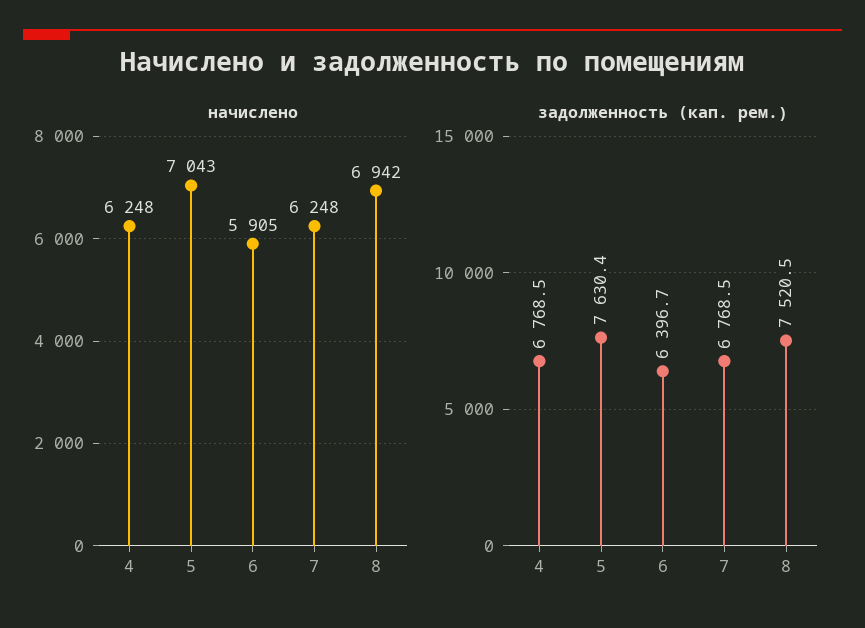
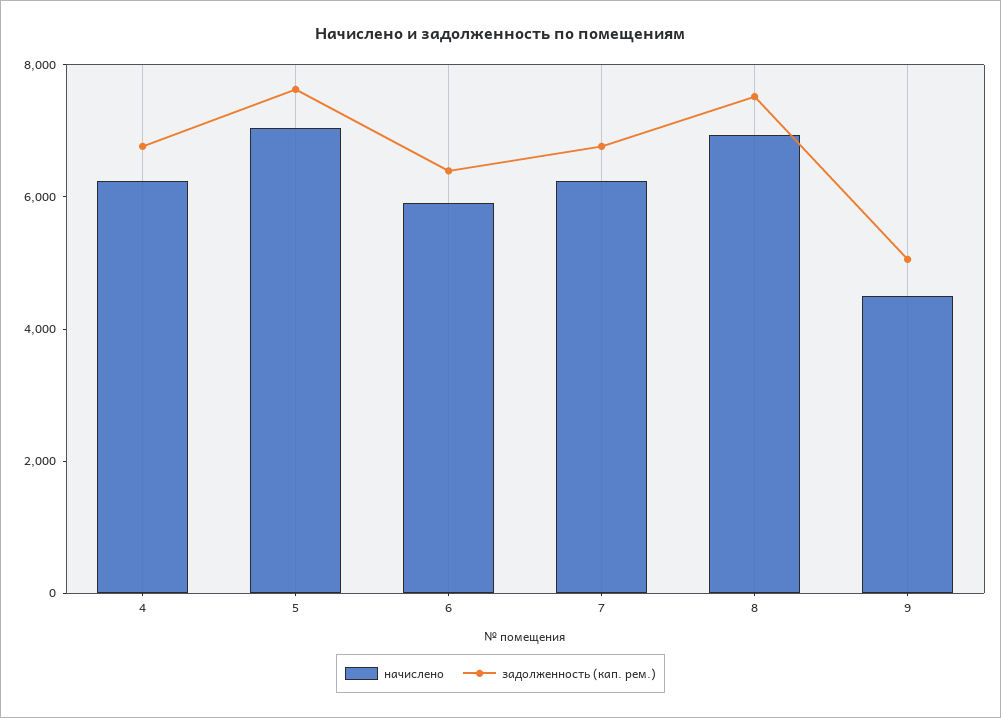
начислено, 9: none -> 4500
задолженность (кап. рем.), 9: none -> 5000

